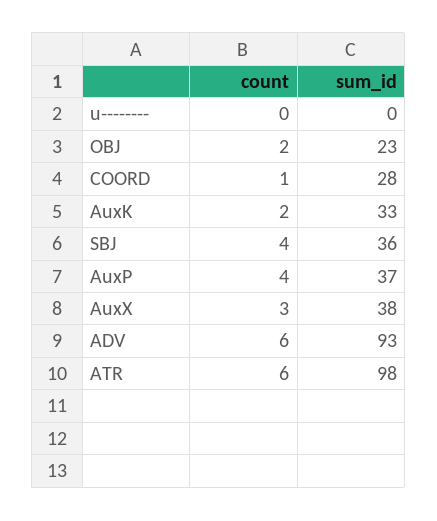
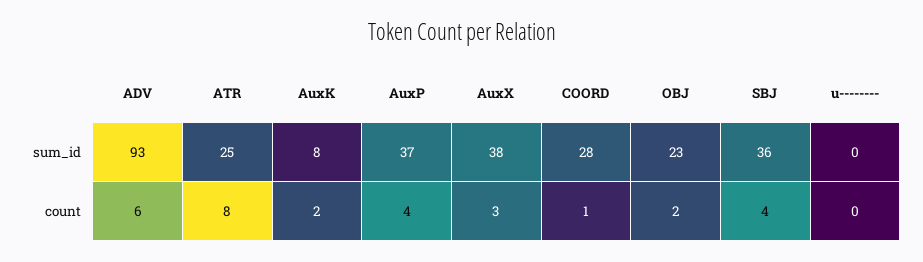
sum_id, AuxK: 33 -> 8
count, ATR: 6 -> 8
sum_id, ATR: 98 -> 25

